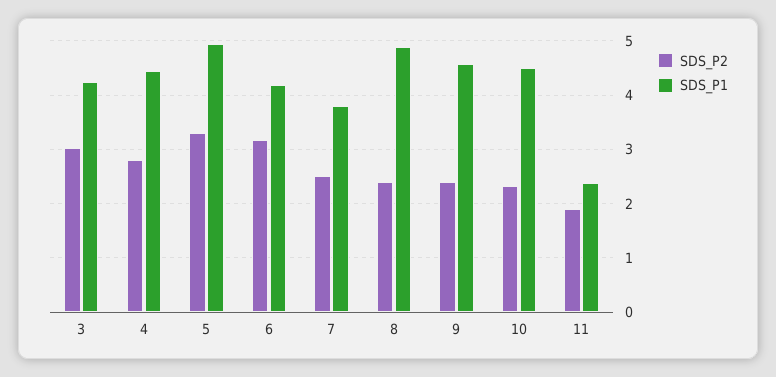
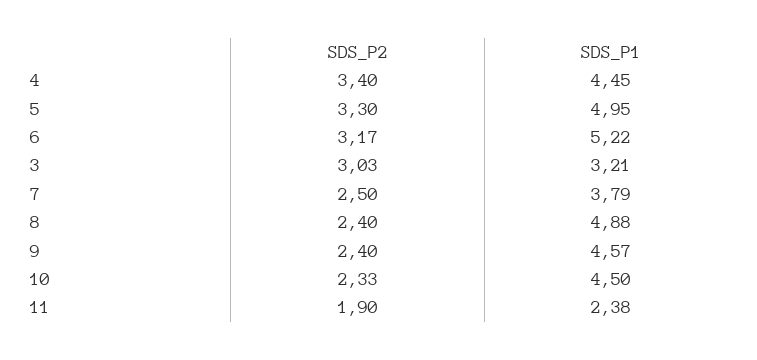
SDS_P1, 3: 4.2 -> 3.21
SDS_P2, 4: 2.8 -> 3.4
SDS_P1, 6: 4.2 -> 5.22

